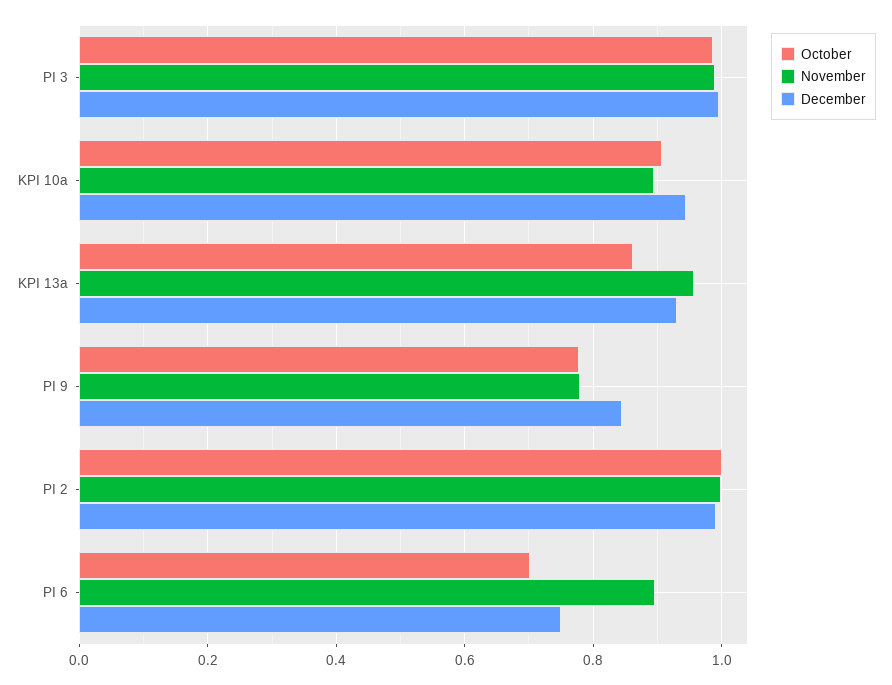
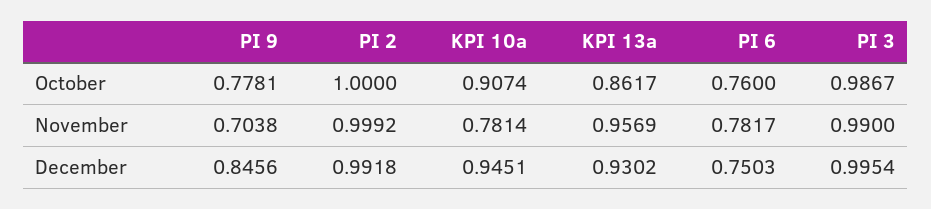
November, KPI 10a: 0.9 -> 0.7814
November, PI 9: 0.78 -> 0.7038
October, PI 6: 0.7 -> 0.76
November, PI 6: 0.9 -> 0.7817

